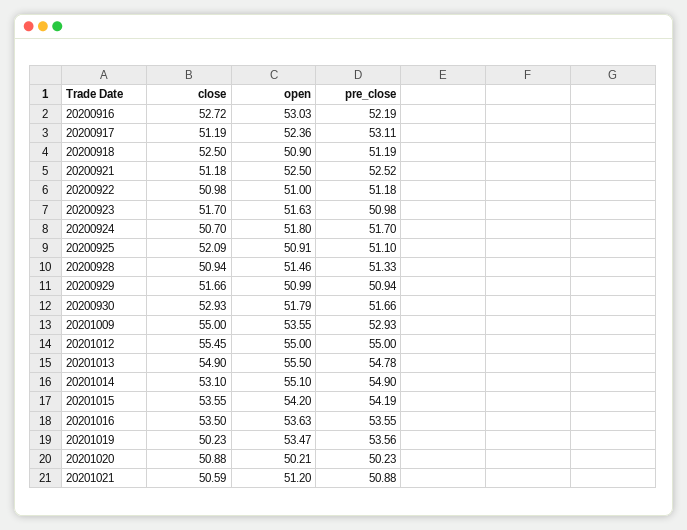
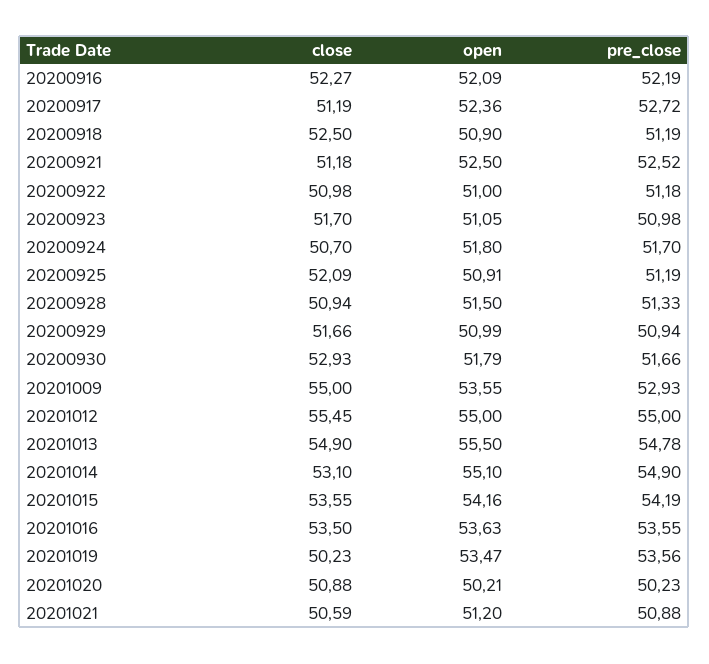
close, 20200916: 52.72 -> 52.27
open, 20200916: 53.03 -> 52.09
pre_close, 20200917: 53.11 -> 52.72
open, 20200923: 51.63 -> 51.05
pre_close, 20200925: 51.1 -> 51.19
open, 20200928: 51.46 -> 51.5
open, 20201015: 54.2 -> 54.16

